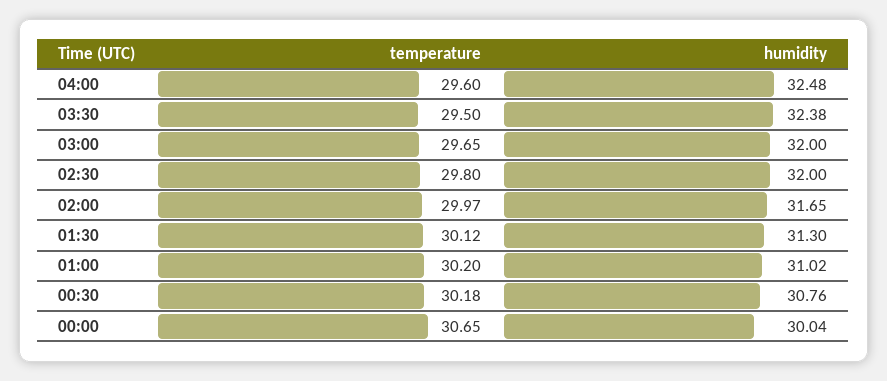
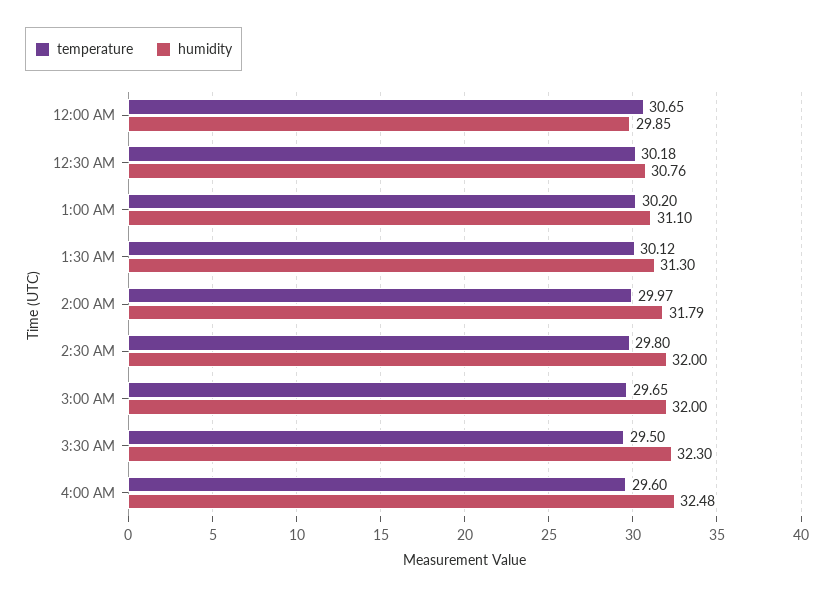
humidity, 03:30: 32.38 -> 32.3
humidity, 02:00: 31.65 -> 31.79
humidity, 01:00: 31.02 -> 31.1
humidity, 00:00: 30.04 -> 29.85

